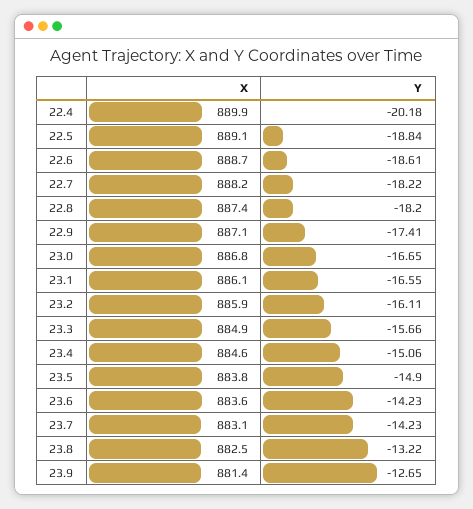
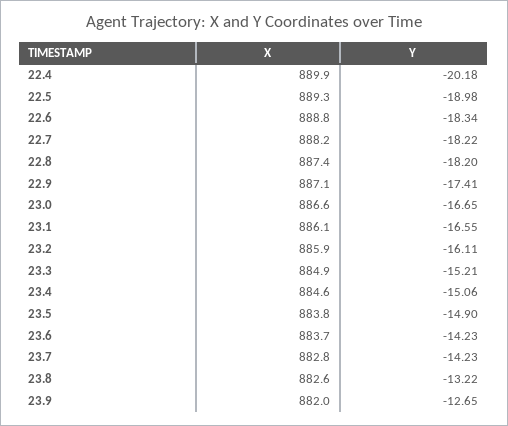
X, 22.5: 889.1 -> 889.3
Y, 22.5: -18.84 -> -18.98
X, 22.6: 888.7 -> 888.8
Y, 22.6: -18.61 -> -18.34
X, 23.0: 886.8 -> 886.6
Y, 23.3: -15.66 -> -15.21
X, 23.6: 883.6 -> 883.7
X, 23.7: 883.1 -> 882.8
X, 23.8: 882.5 -> 882.6
X, 23.9: 881.4 -> 882

